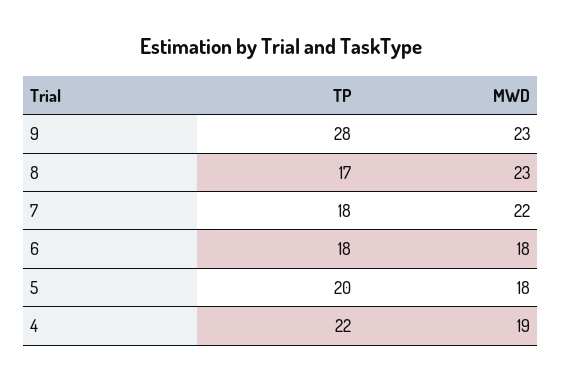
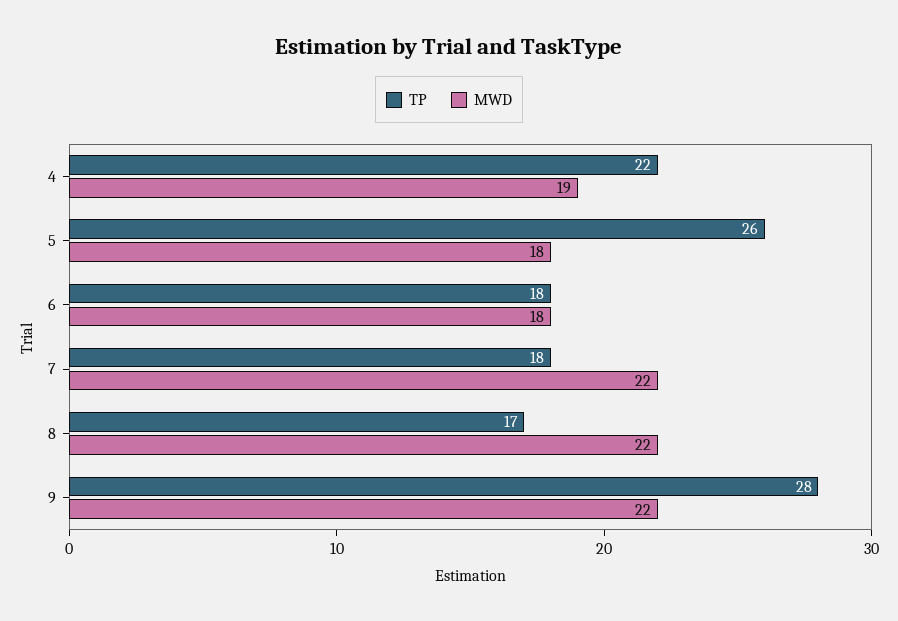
MWD, 9: 23 -> 22
MWD, 8: 23 -> 22
TP, 5: 20 -> 26

